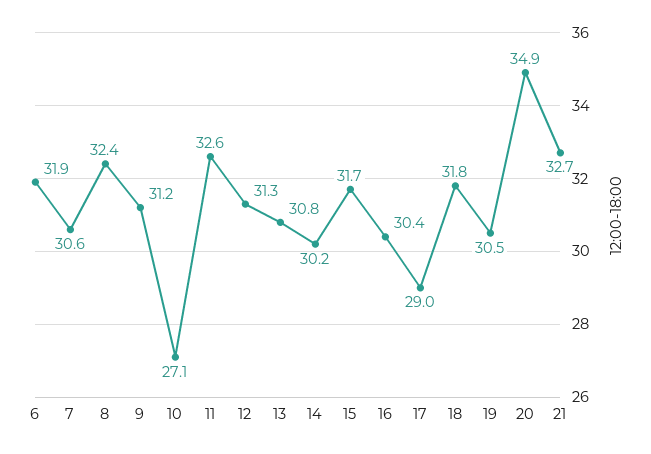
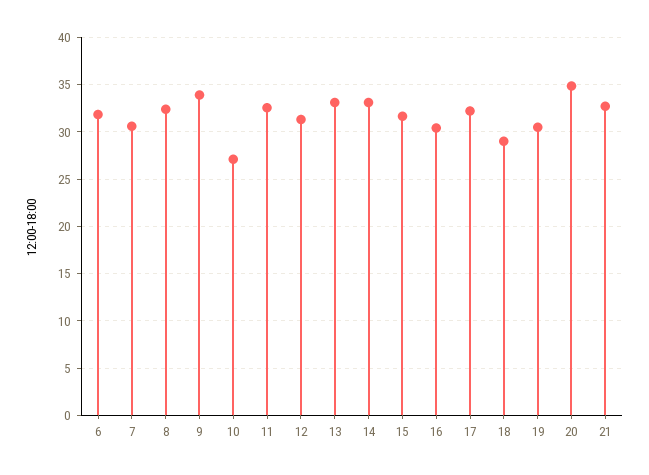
9: 31.2 -> 34
13: 30.8 -> 33
14: 30.2 -> 33
17: 29 -> 32
18: 31.8 -> 29

